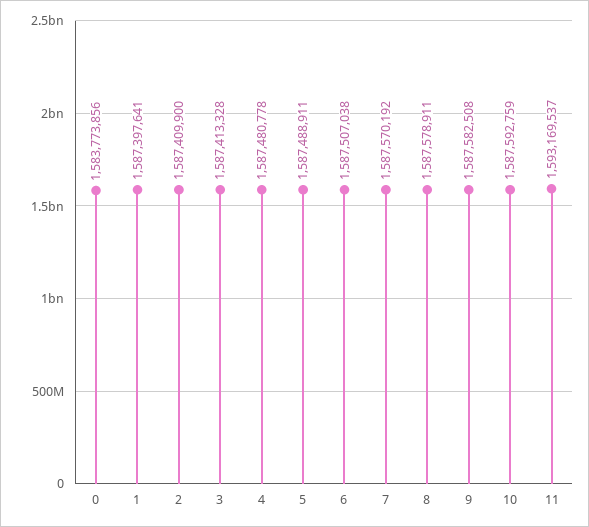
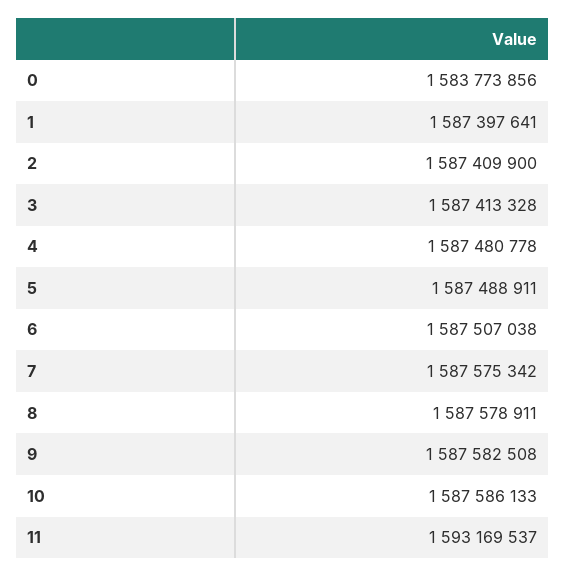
7: 1587570192 -> 1587575342
10: 1587592759 -> 1587586133

